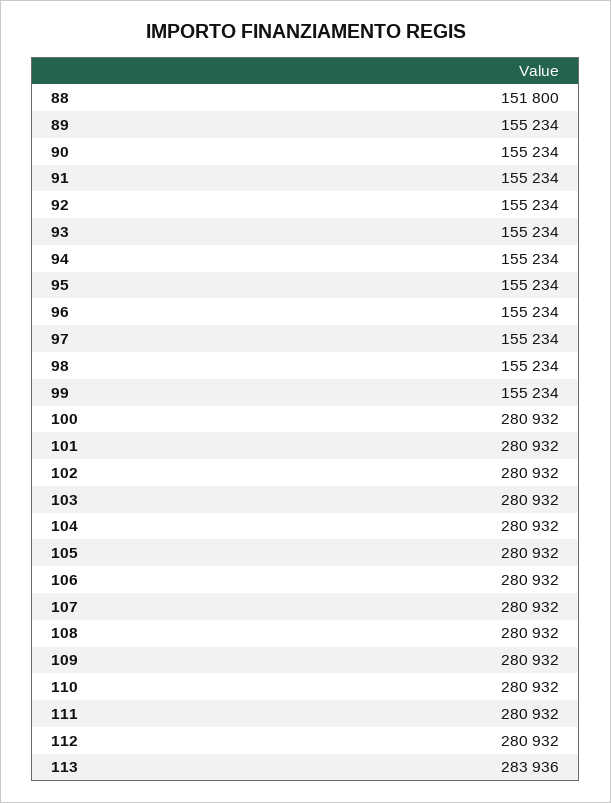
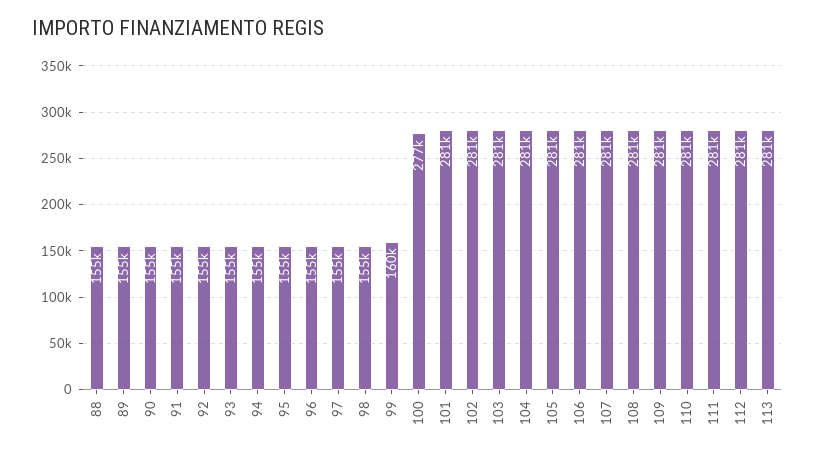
88: 151800 -> 155000
99: 155234 -> 160000
100: 280932 -> 277000
113: 283936 -> 281000

